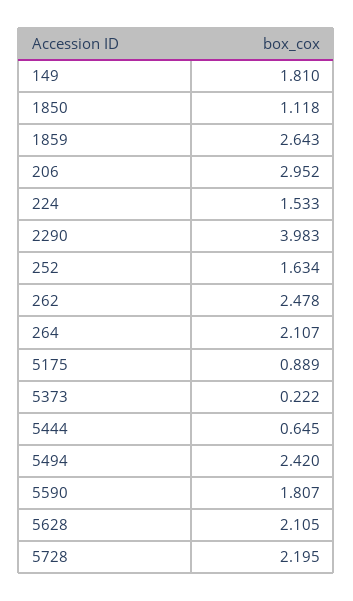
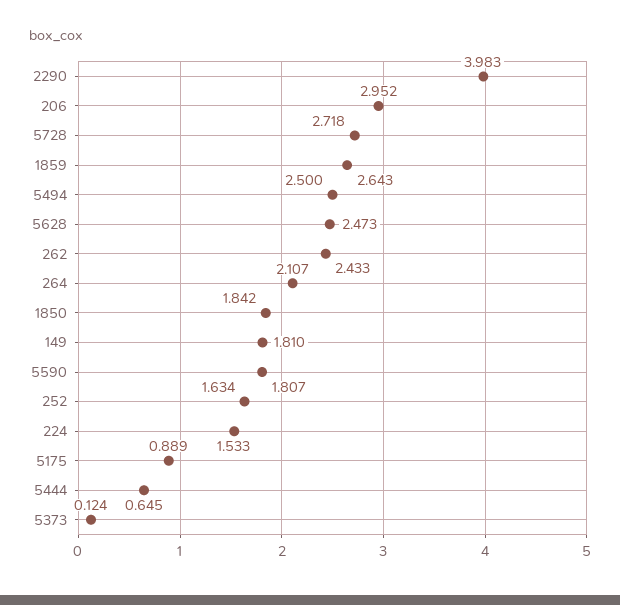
1850: 1.118 -> 1.842
262: 2.478 -> 2.433
5373: 0.222 -> 0.124
5494: 2.42 -> 2.5
5628: 2.105 -> 2.473
5728: 2.195 -> 2.718

